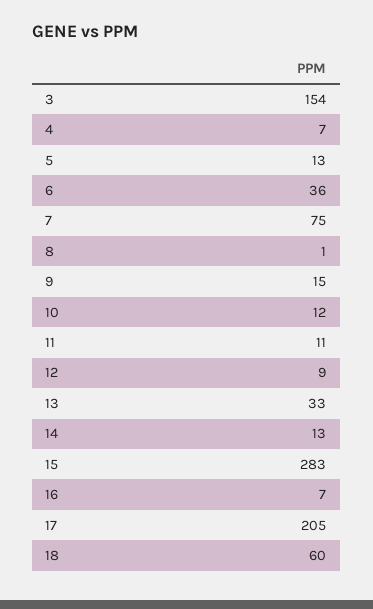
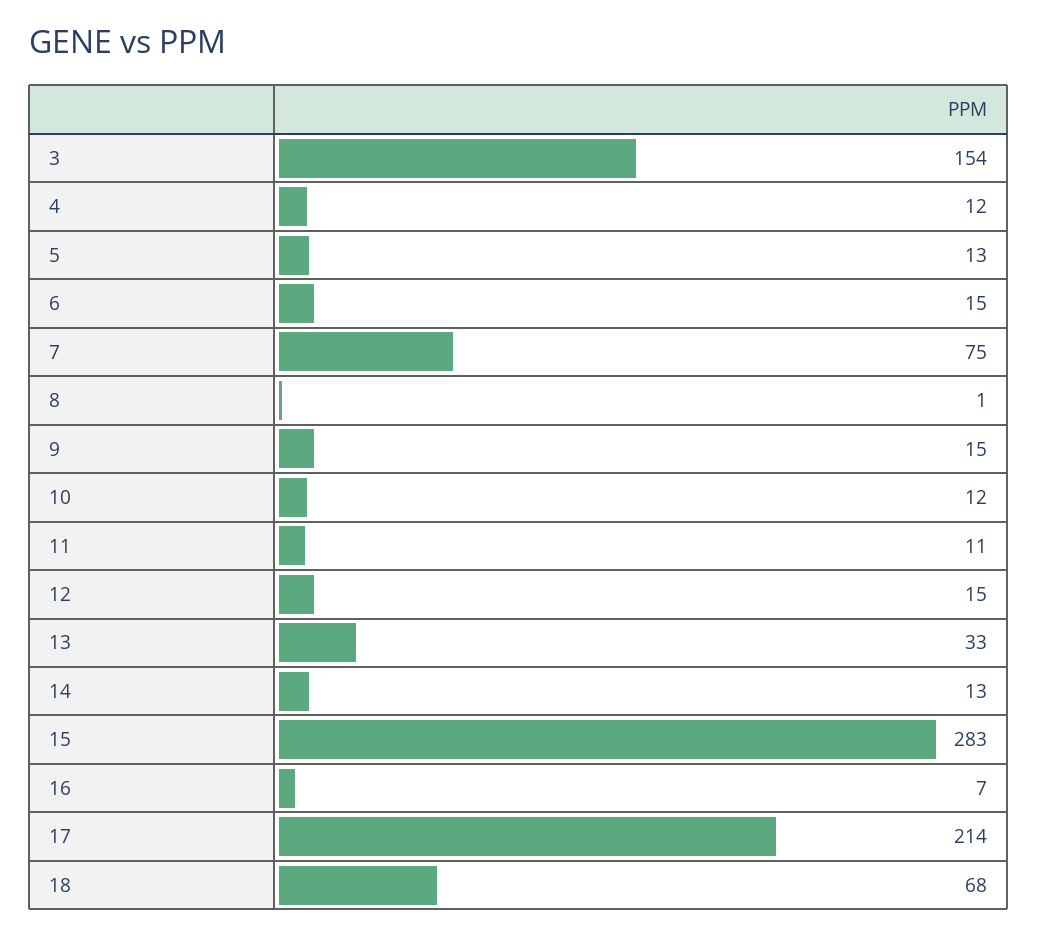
4: 7 -> 12
6: 36 -> 15
12: 9 -> 15
17: 205 -> 214
18: 60 -> 68

